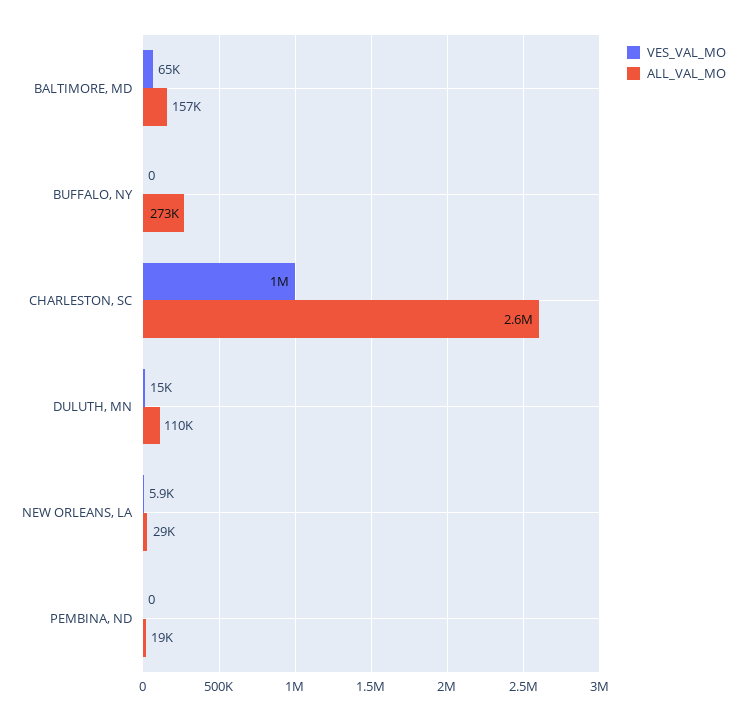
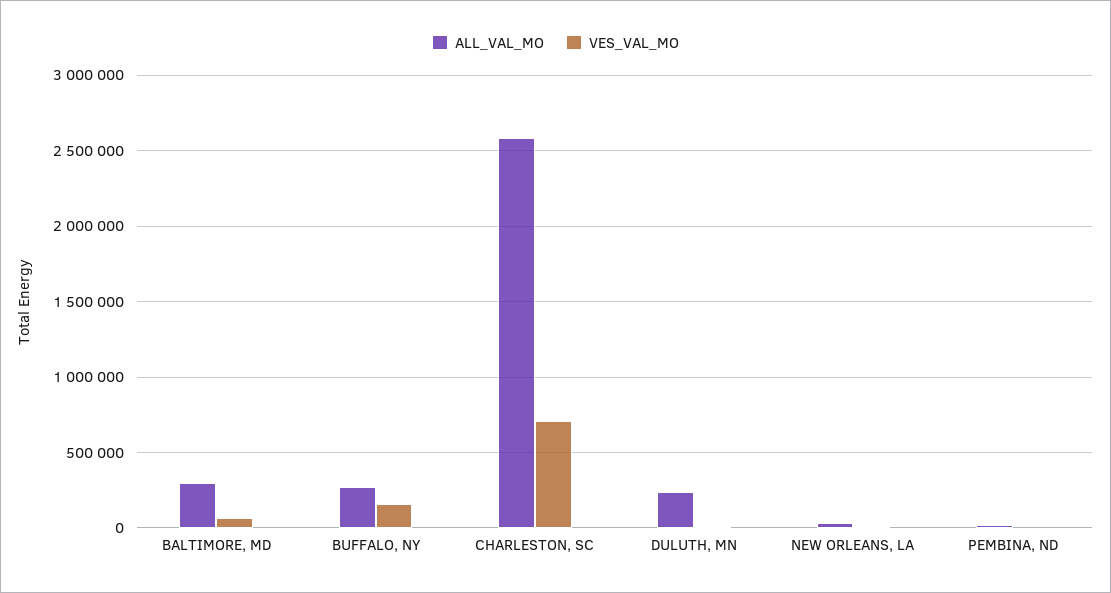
ALL_VAL_MO, BALTIMORE, MD: 157000 -> 300000
VES_VAL_MO, BUFFALO, NY: 0 -> 150000
VES_VAL_MO, CHARLESTON, SC: 1000000 -> 700000
ALL_VAL_MO, DULUTH, MN: 110000 -> 250000

